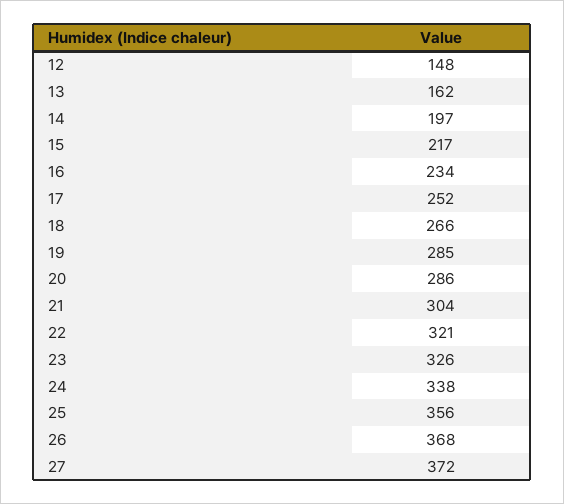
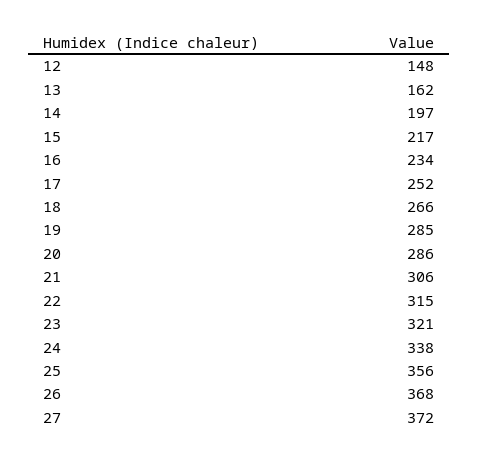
21: 304 -> 306
22: 321 -> 315
23: 326 -> 321

